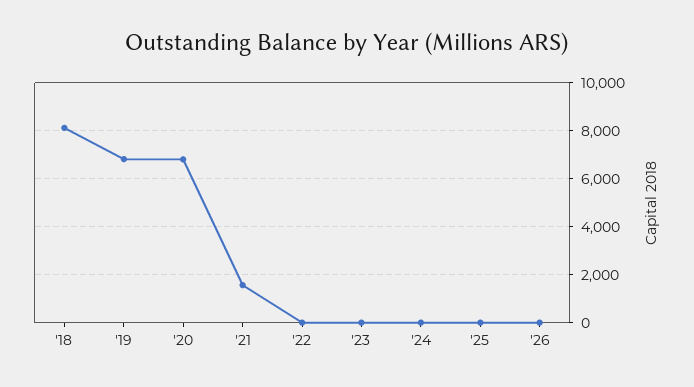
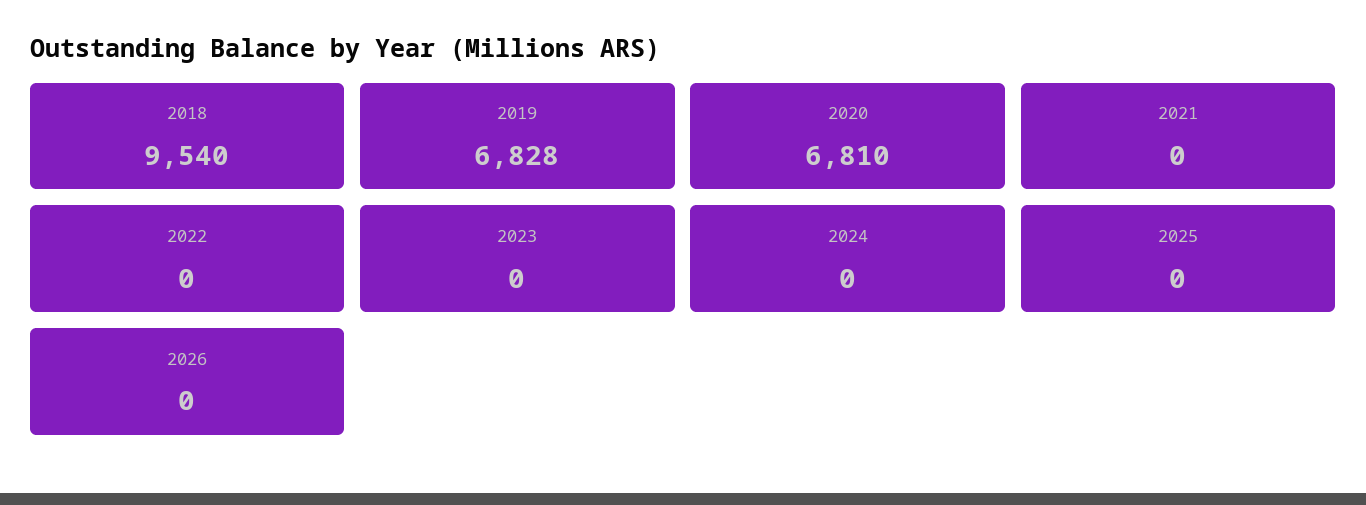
'18: 8000 -> 9540
'21: 1500 -> 0

